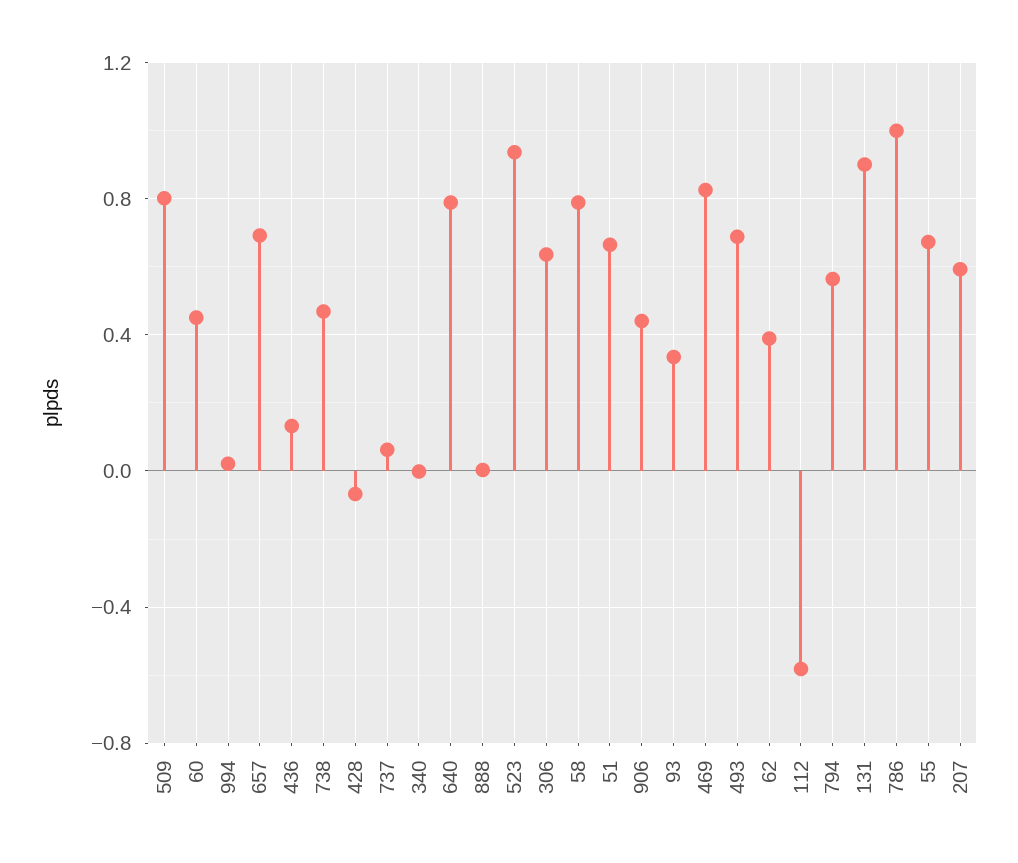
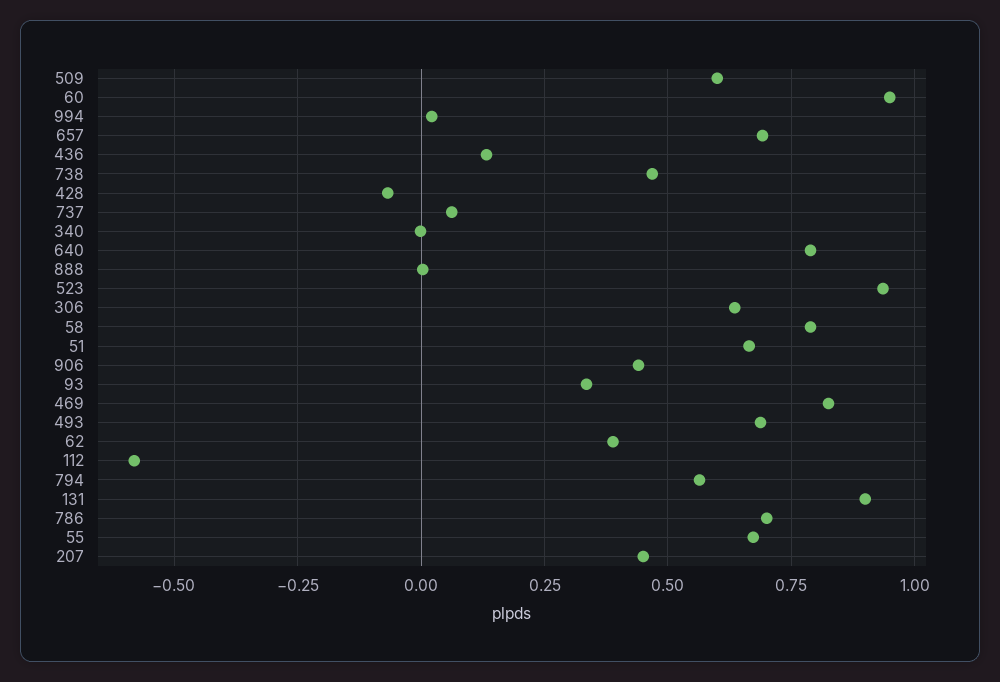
509: 0.8 -> 0.6
60: 0.45 -> 0.95
786: 1 -> 0.7
207: 0.6 -> 0.45

